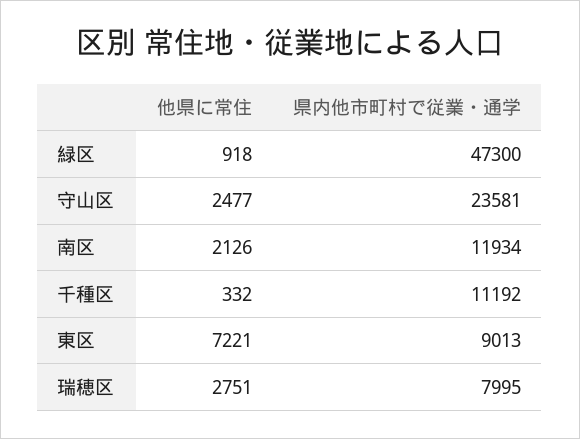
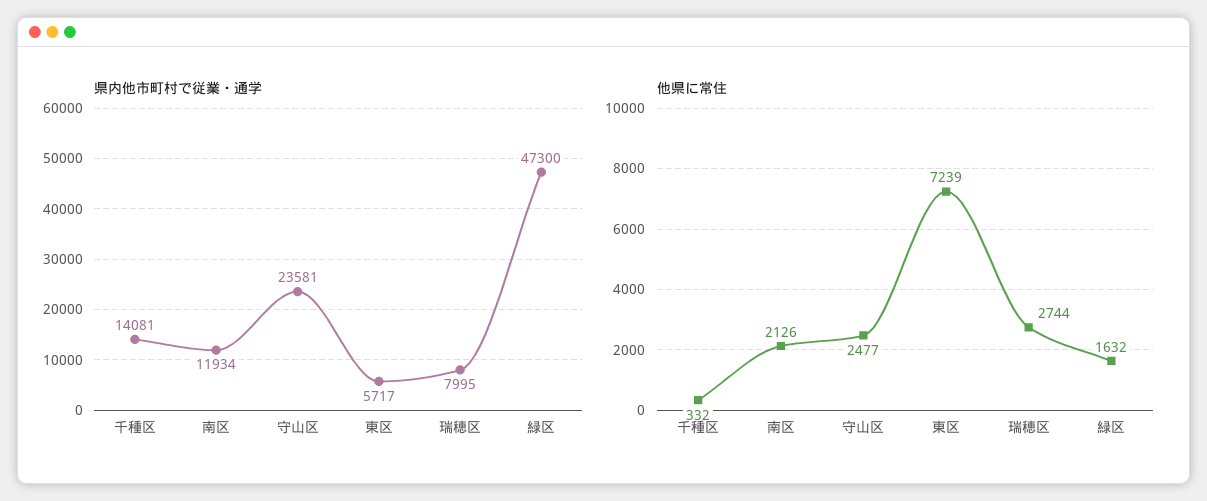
他県に常住, 緑区: 918 -> 1632
県内他市町村で従業・通学, 千種区: 11192 -> 14081
他県に常住, 東区: 7221 -> 7239
県内他市町村で従業・通学, 東区: 9013 -> 5717
他県に常住, 瑞穂区: 2751 -> 2744

